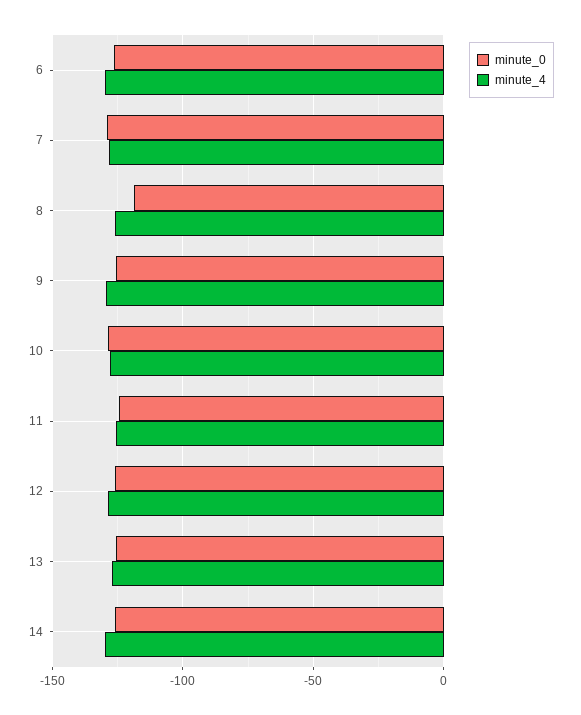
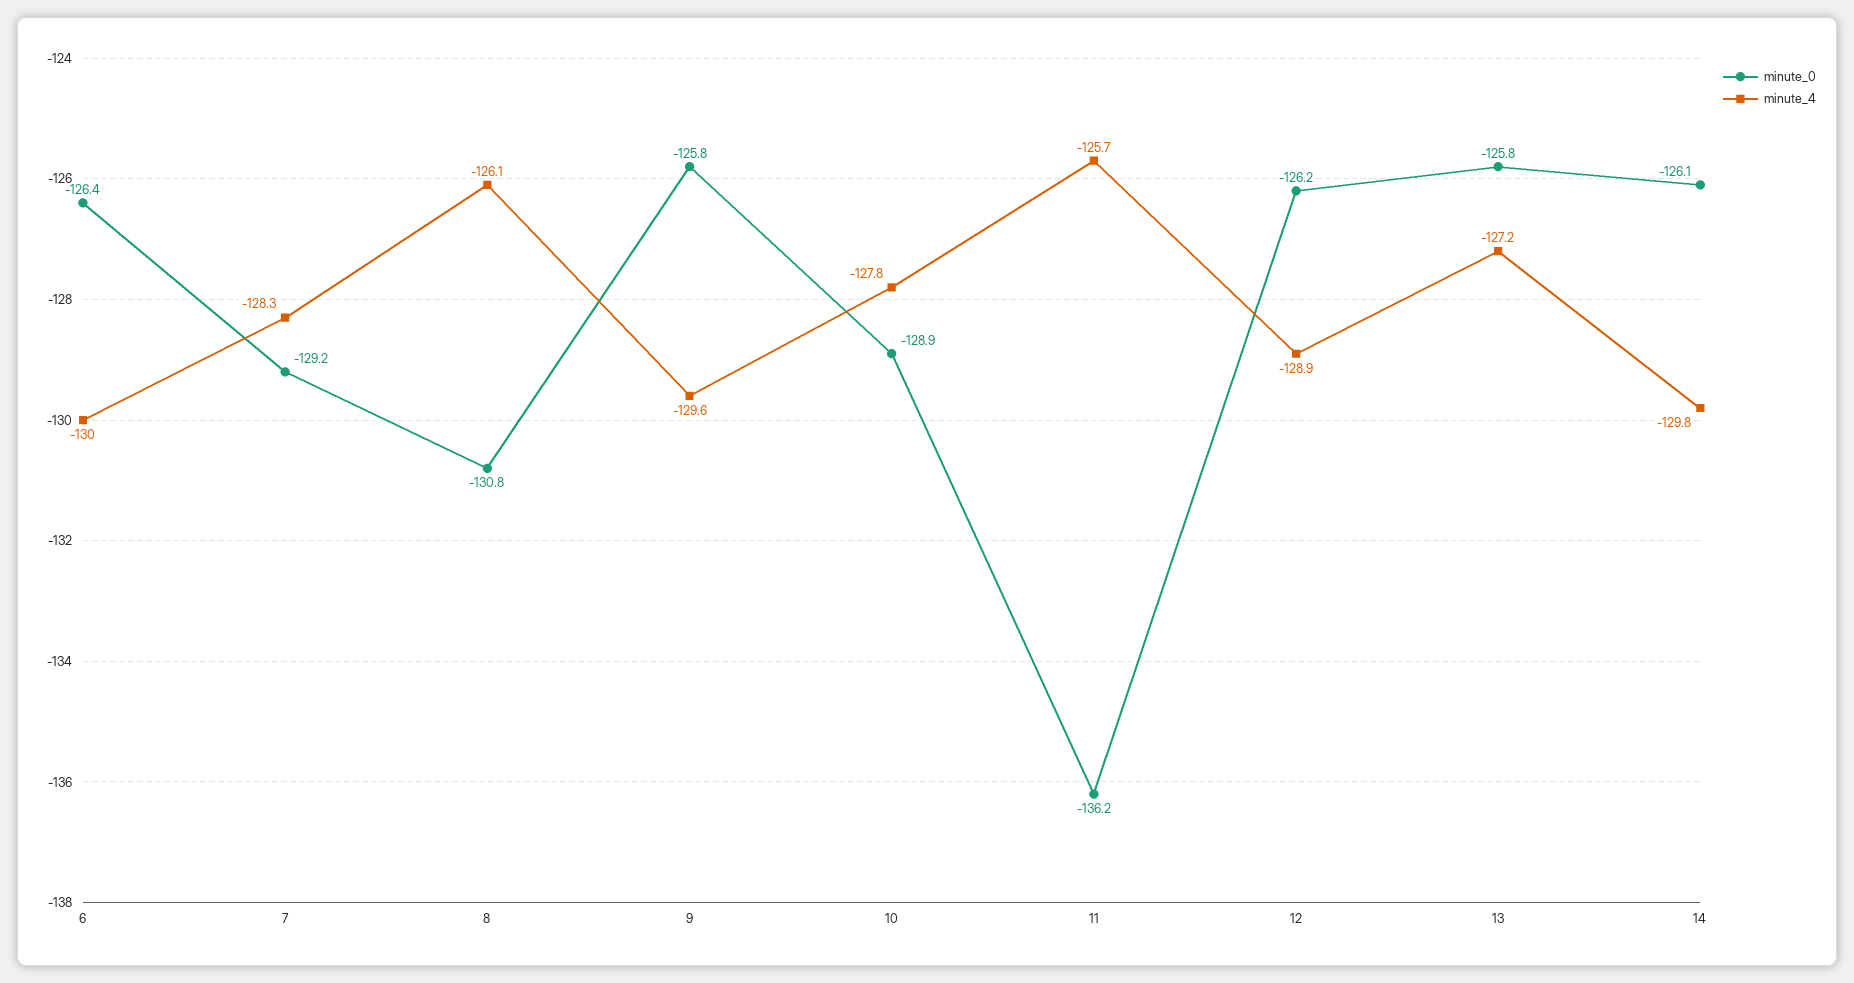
minute_0, 8: -120 -> -130.8
minute_0, 11: -125 -> -136.2

